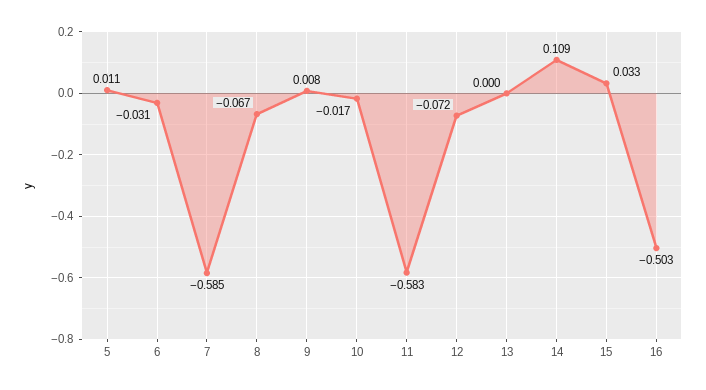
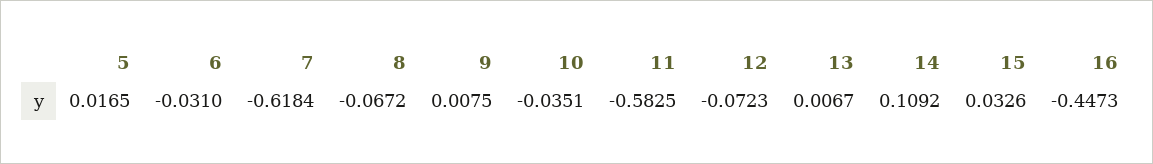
5: 0.011 -> 0.0165
7: -0.585 -> -0.6184
10: -0.017 -> -0.0351
13: 0 -> 0.0067
16: -0.503 -> -0.4473

